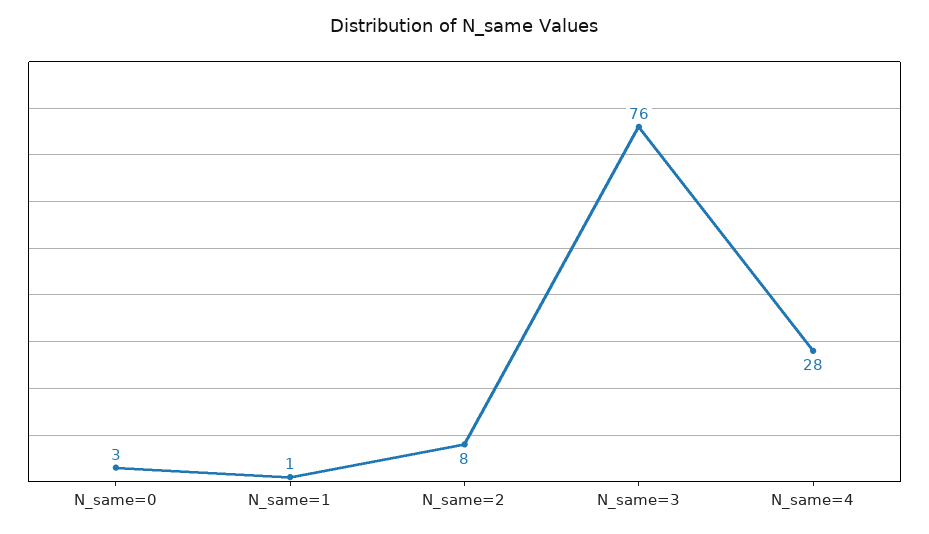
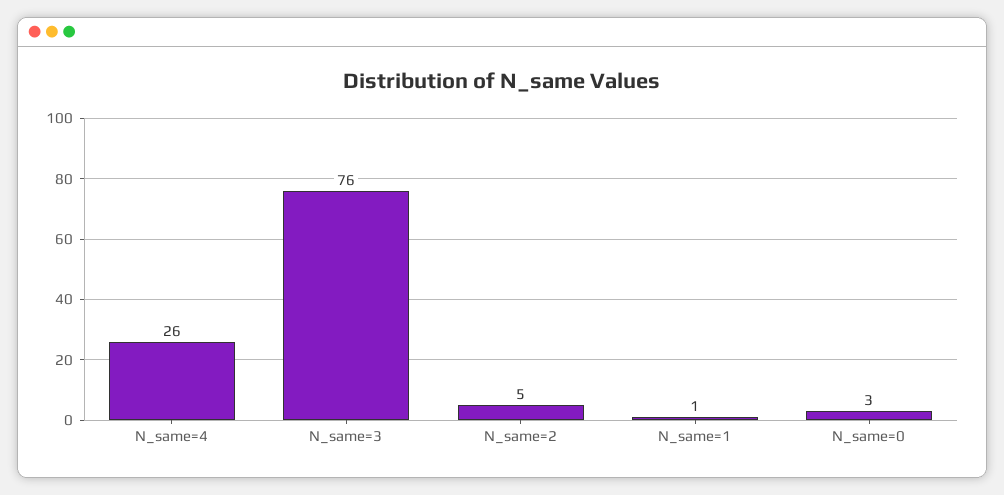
N_same=2: 8 -> 5
N_same=4: 28 -> 26

